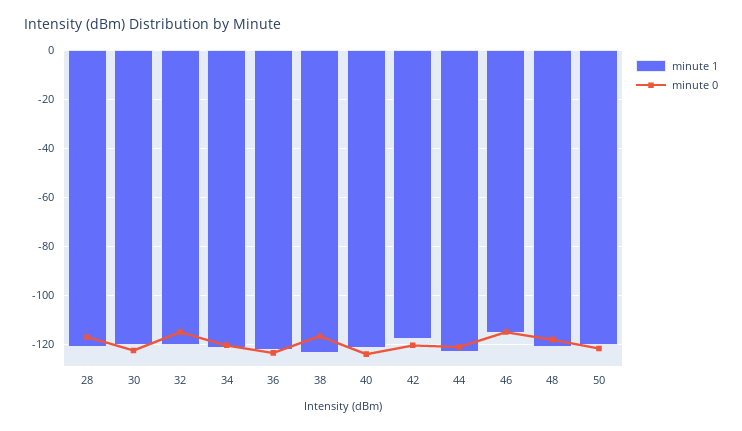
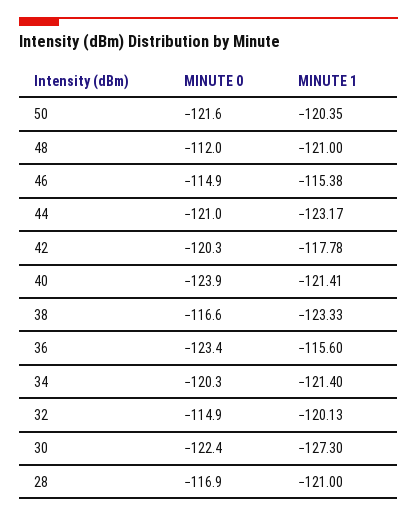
minute 1, 30: -120 -> -127.3
minute 1, 36: -122.5 -> -115.6
minute 0, 48: -117.5 -> -112

